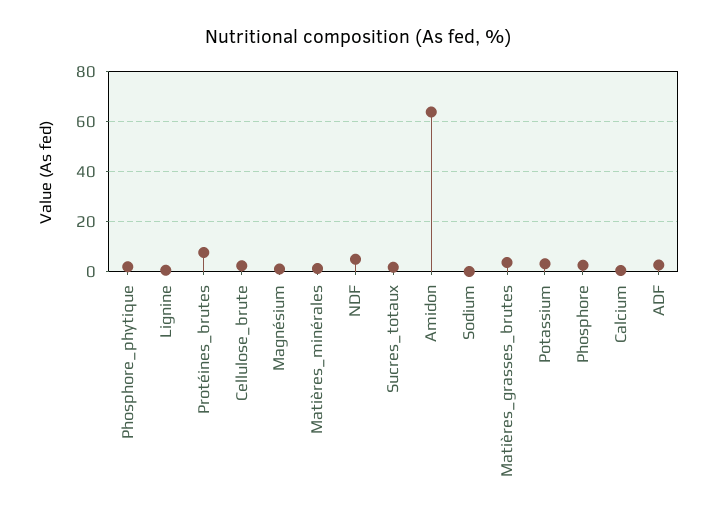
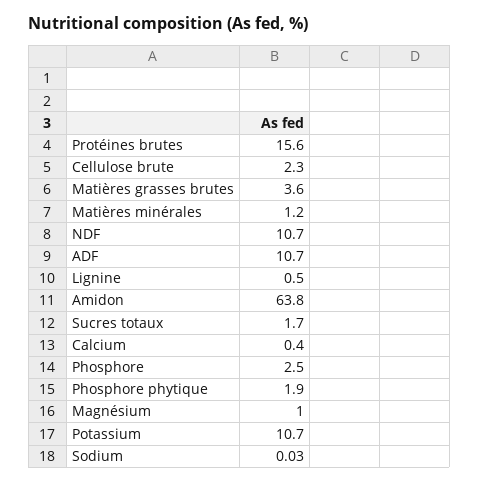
Protéines_brutes: 7.5 -> 15.6
NDF: 5 -> 10.7
Potassium: 2.5 -> 10.7
ADF: 2.5 -> 10.7

